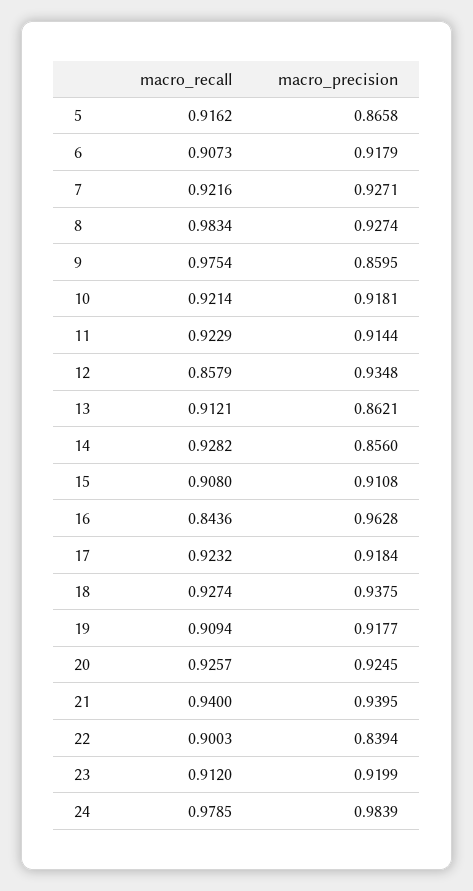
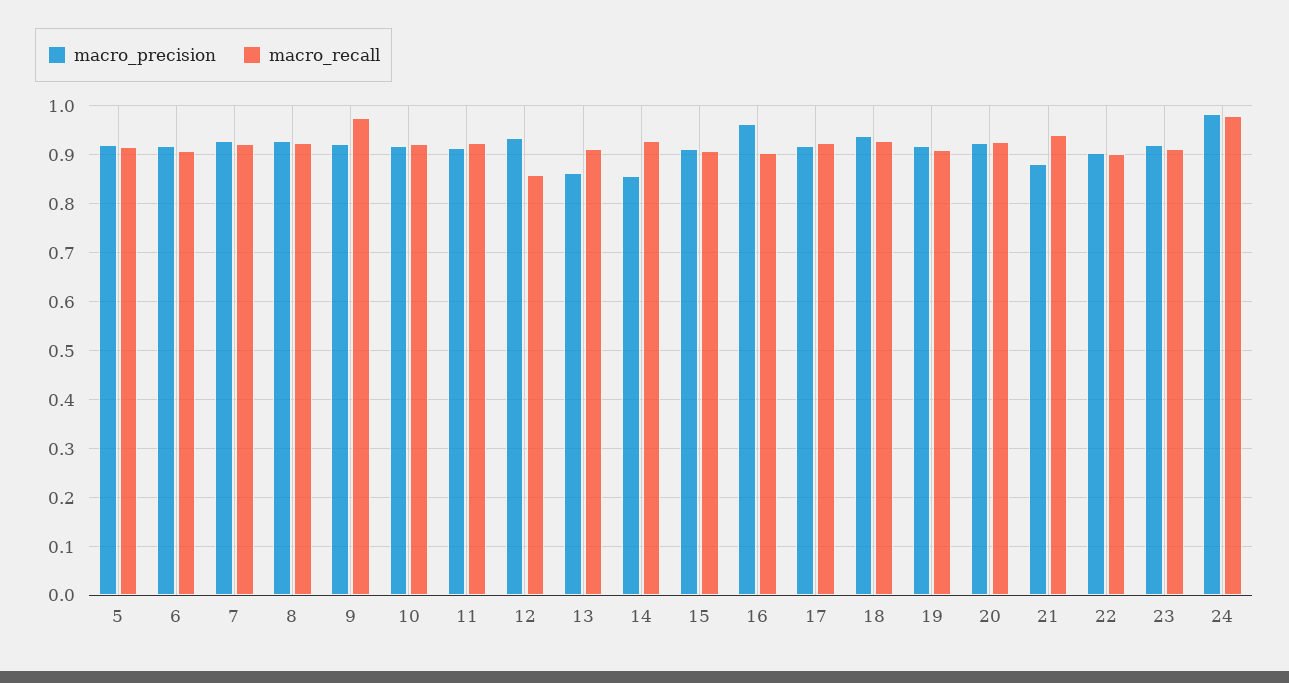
macro_precision, 5: 0.8658 -> 0.92
macro_recall, 8: 0.9834 -> 0.92
macro_precision, 9: 0.8595 -> 0.92
macro_recall, 16: 0.8436 -> 0.9
macro_precision, 21: 0.9395 -> 0.88
macro_precision, 22: 0.8394 -> 0.9

